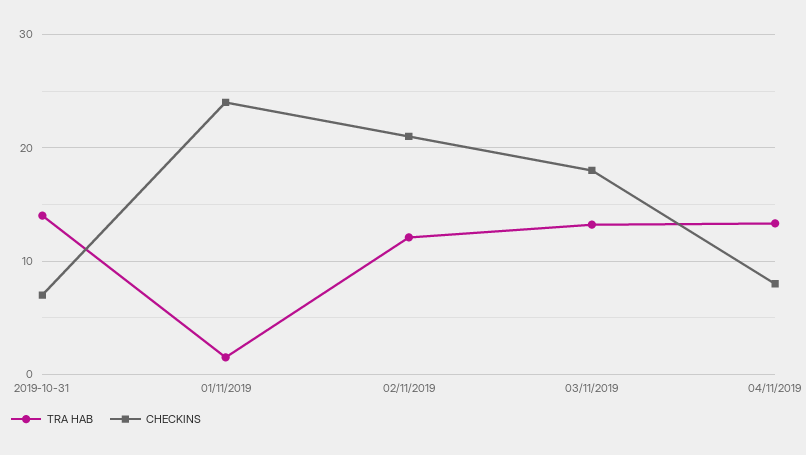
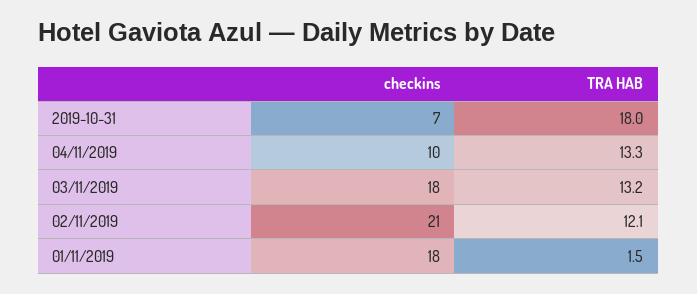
TRA HAB, 2019-10-31: 14 -> 18
CHECKINS, 01/11/2019: 24 -> 18
CHECKINS, 04/11/2019: 8 -> 10

